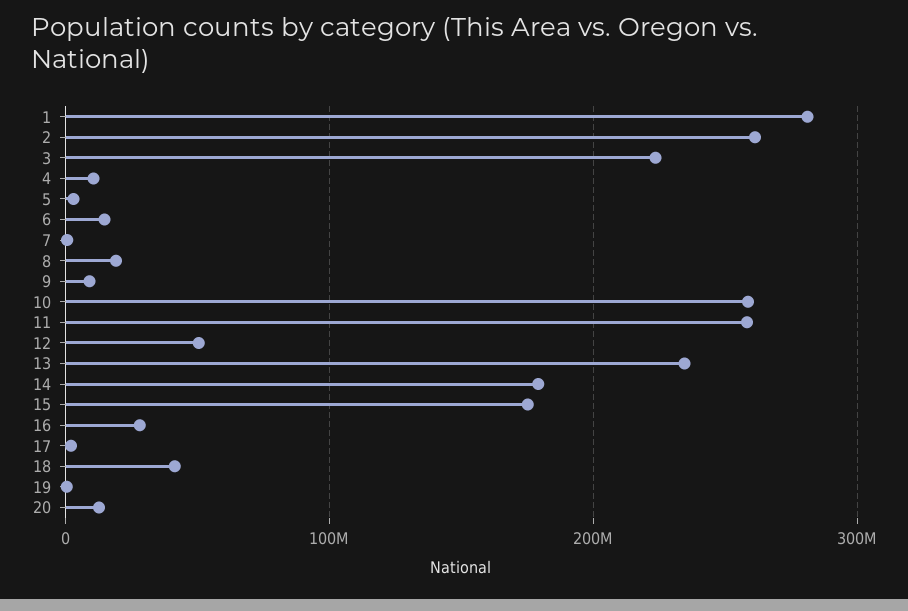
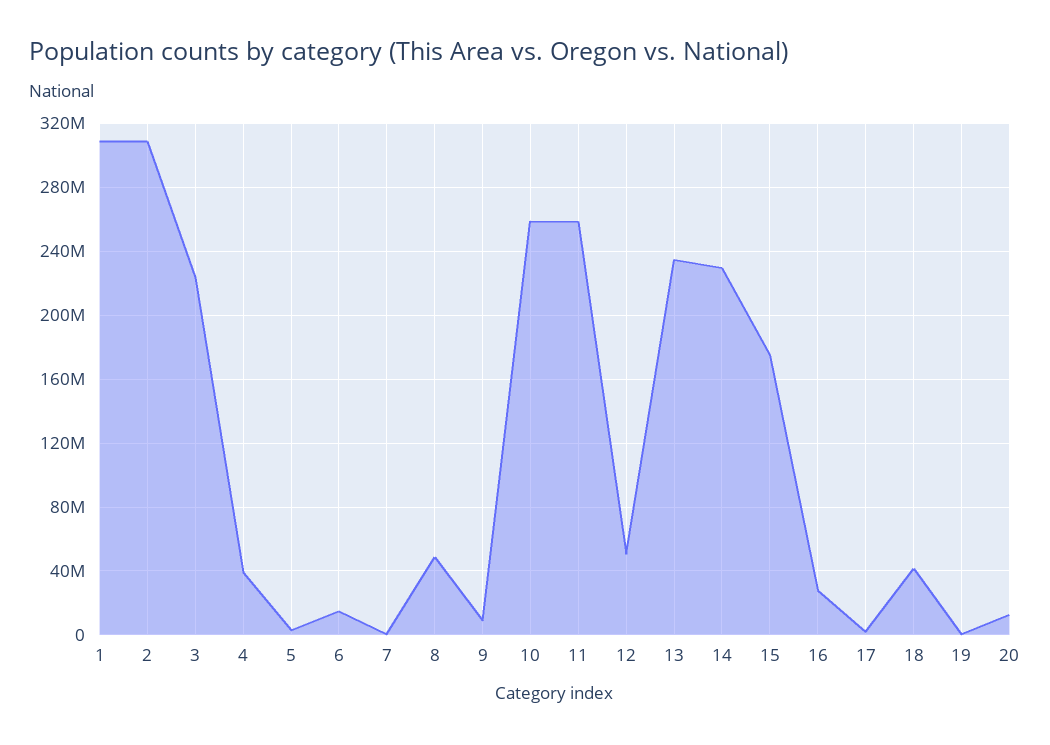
1: 280000000 -> 310000000
2: 260000000 -> 310000000
4: 10000000 -> 40000000
8: 20000000 -> 50000000
14: 180000000 -> 230000000

